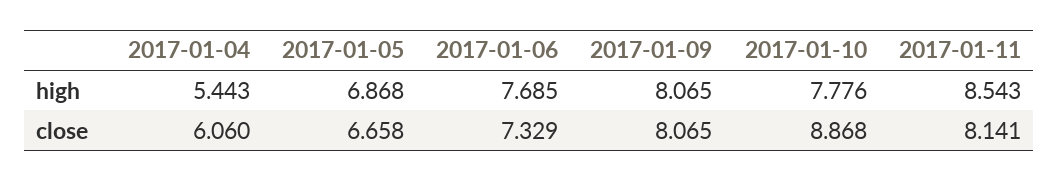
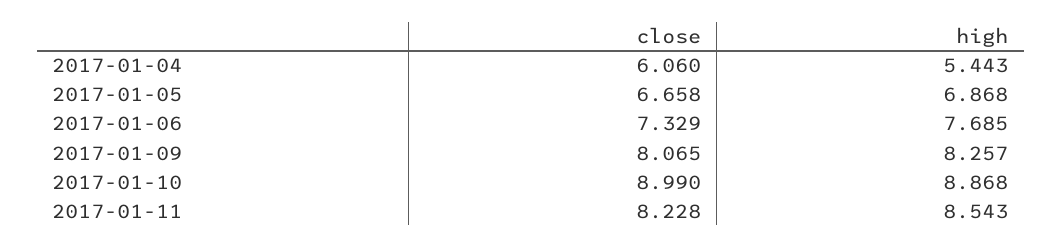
2017-01-09, high: 8.065 -> 8.257
2017-01-10, high: 7.776 -> 8.868
2017-01-10, close: 8.868 -> 8.99
2017-01-11, close: 8.141 -> 8.228

